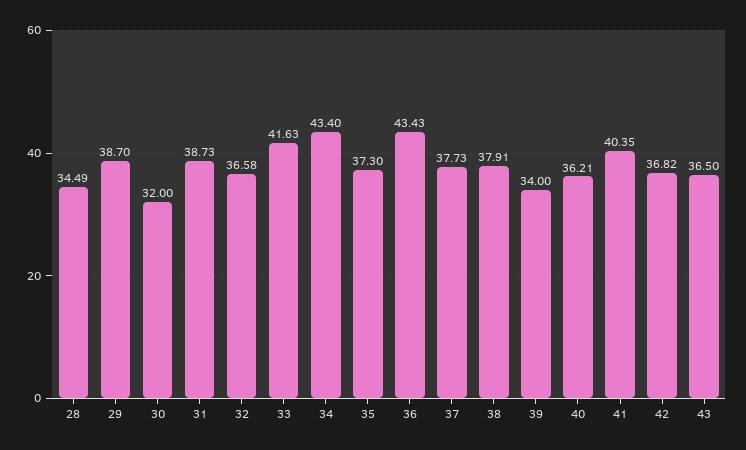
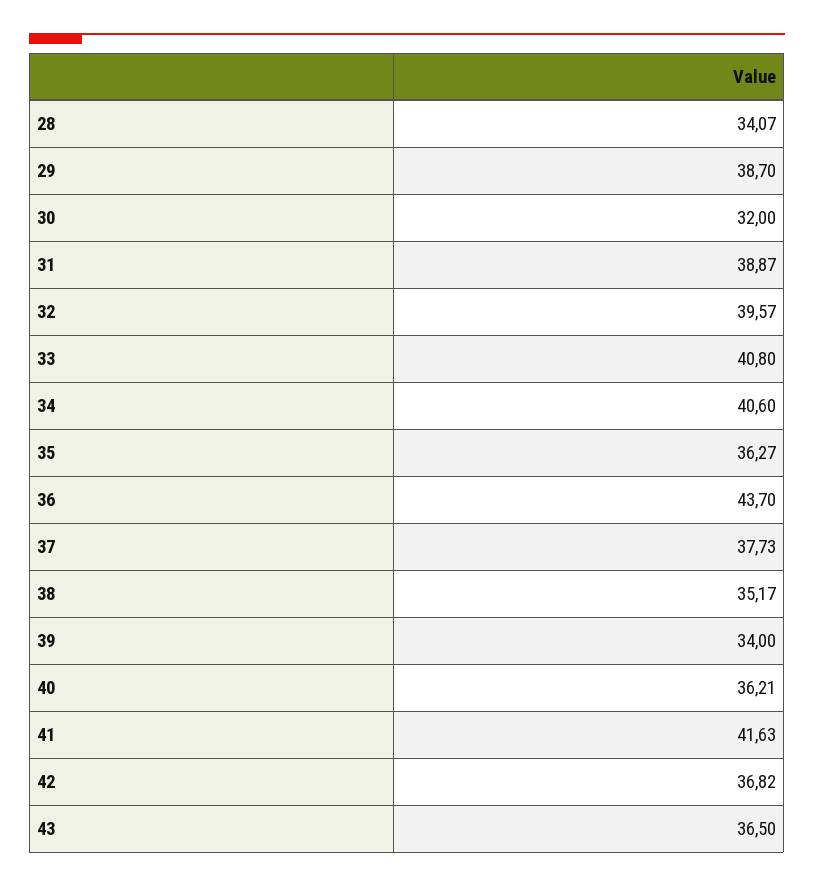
28: 34.49 -> 34.07
31: 38.73 -> 38.87
32: 36.58 -> 39.57
33: 41.63 -> 40.8
34: 43.4 -> 40.6
35: 37.3 -> 36.27
36: 43.43 -> 43.7
38: 37.91 -> 35.17
41: 40.35 -> 41.63

